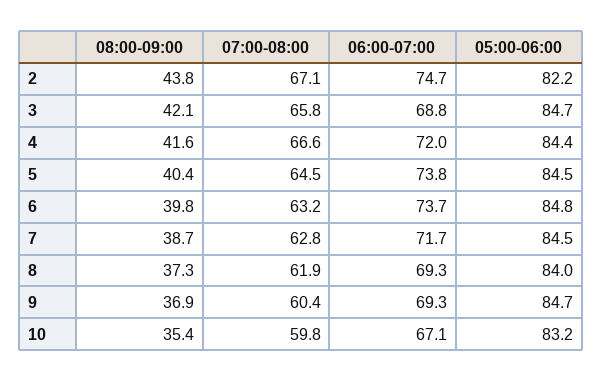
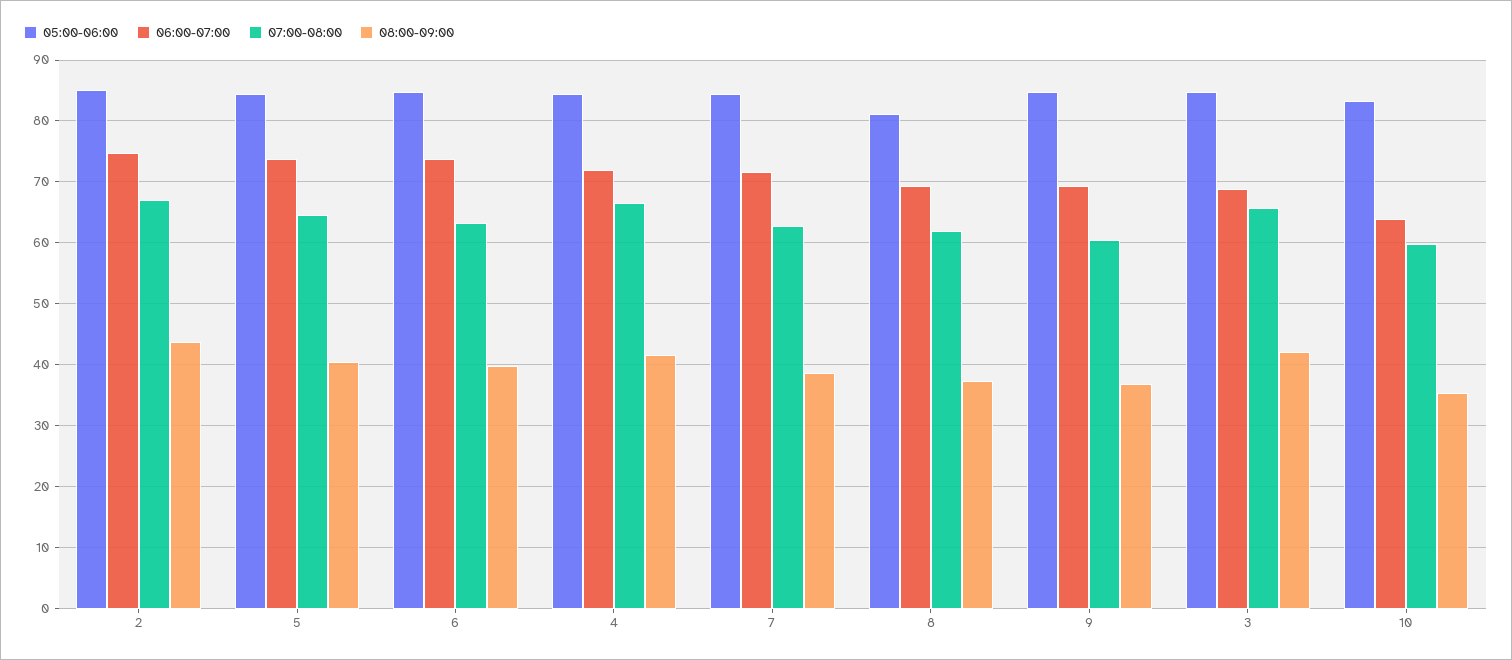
05:00-06:00, 2: 82.2 -> 85
05:00-06:00, 8: 84 -> 81
06:00-07:00, 10: 67.1 -> 64

